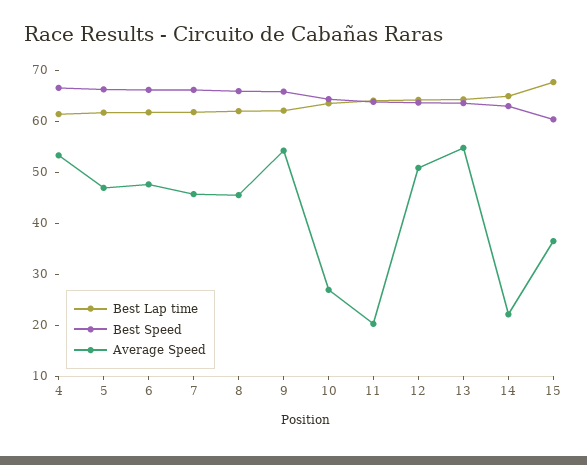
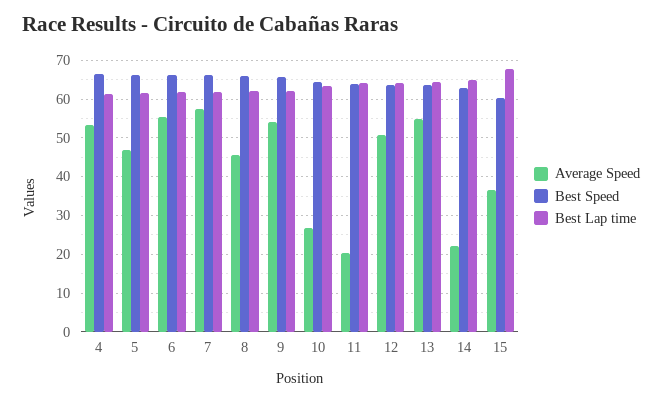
Average Speed, 6: 48 -> 56
Average Speed, 7: 46 -> 58

